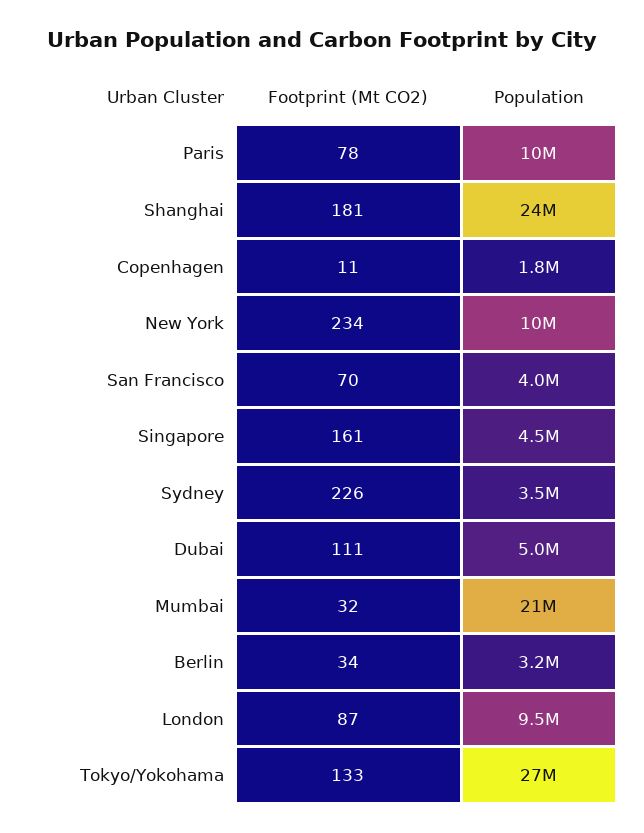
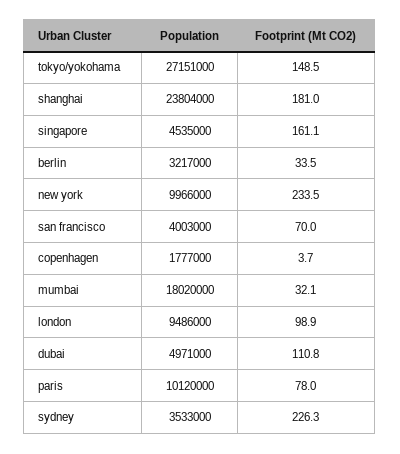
Footprint (Mt CO2), Copenhagen: 11 -> 3.7
Population, Mumbai: 21000000 -> 18020000
Footprint (Mt CO2), London: 87 -> 98.9
Footprint (Mt CO2), Tokyo/Yokohama: 133 -> 148.5

